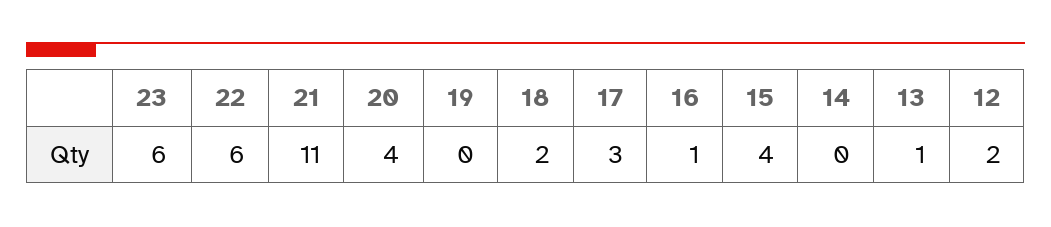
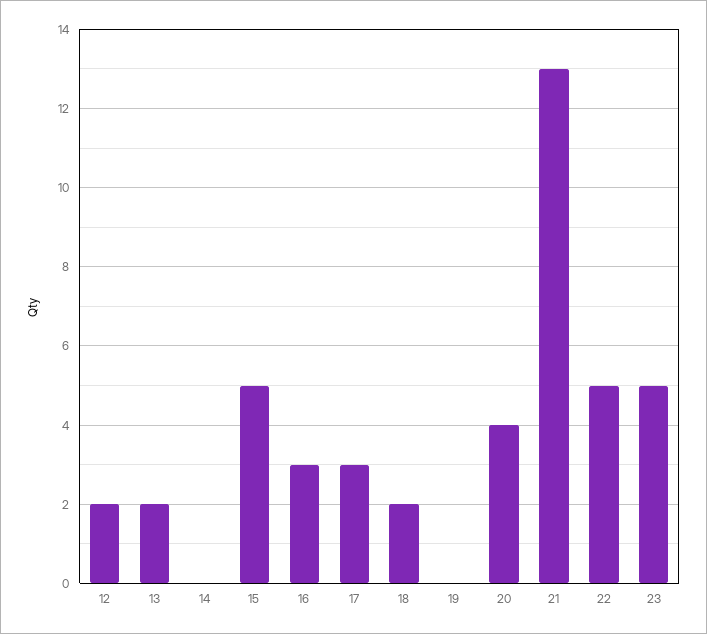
23: 6 -> 5
22: 6 -> 5
21: 11 -> 13
16: 1 -> 3
15: 4 -> 5
13: 1 -> 2

